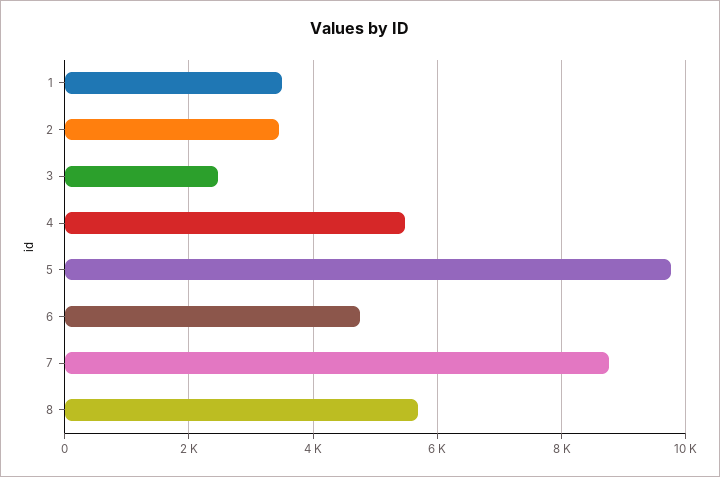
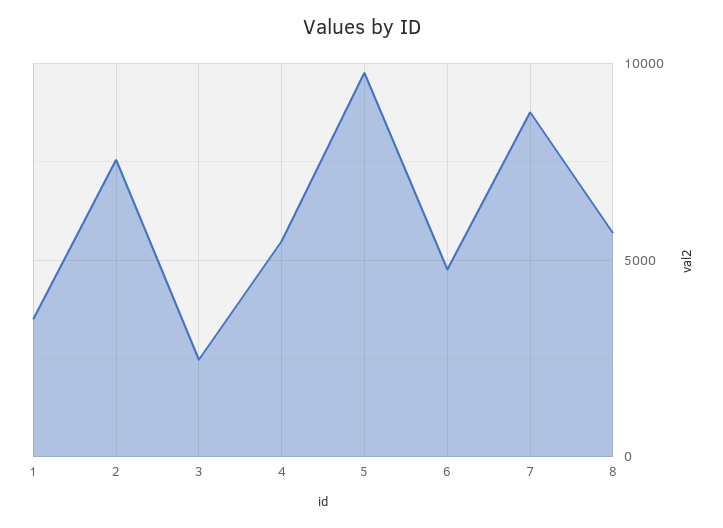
2: 3400 -> 7500

